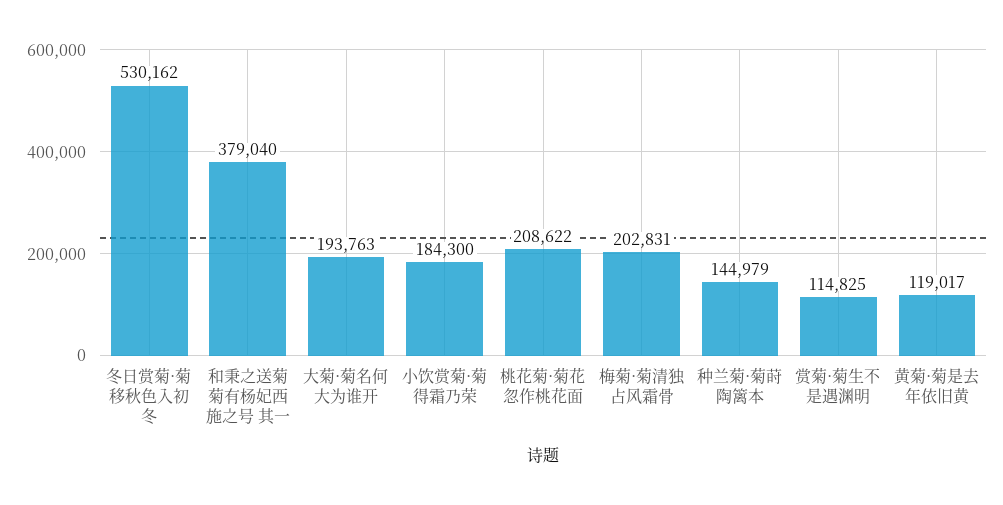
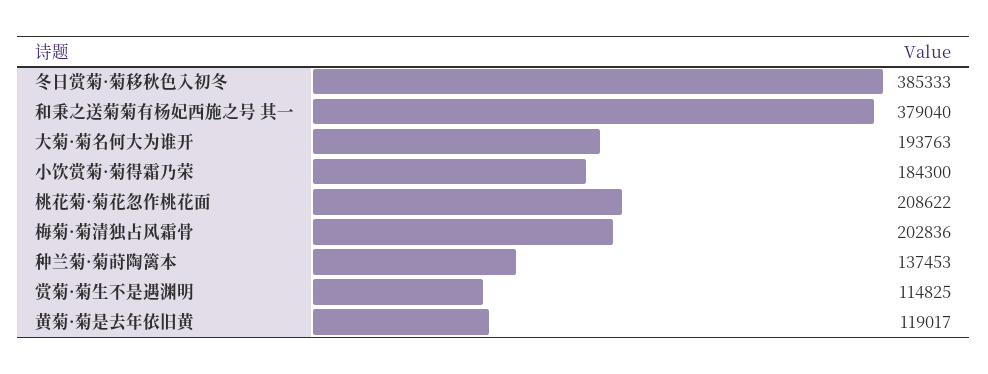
冬日赏菊·菊移秋色入初冬: 530162 -> 385333
梅菊·菊清独占风霜骨: 202831 -> 202836
种兰菊·菊莳陶篱本: 144979 -> 137453

